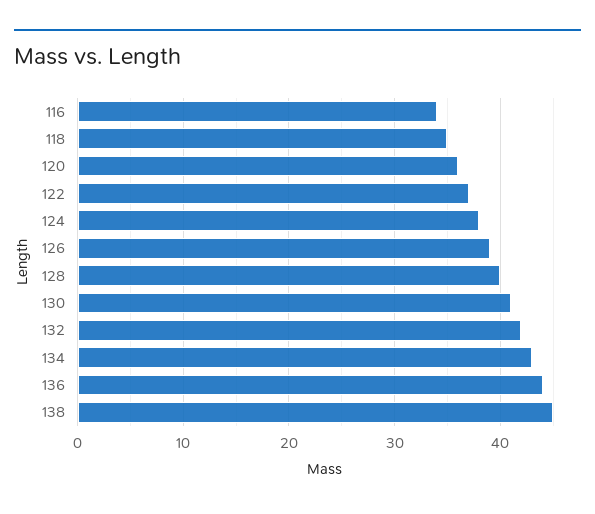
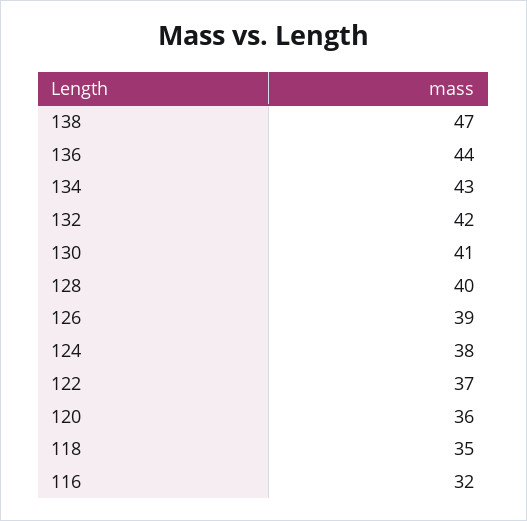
116: 34 -> 32
138: 45 -> 47

